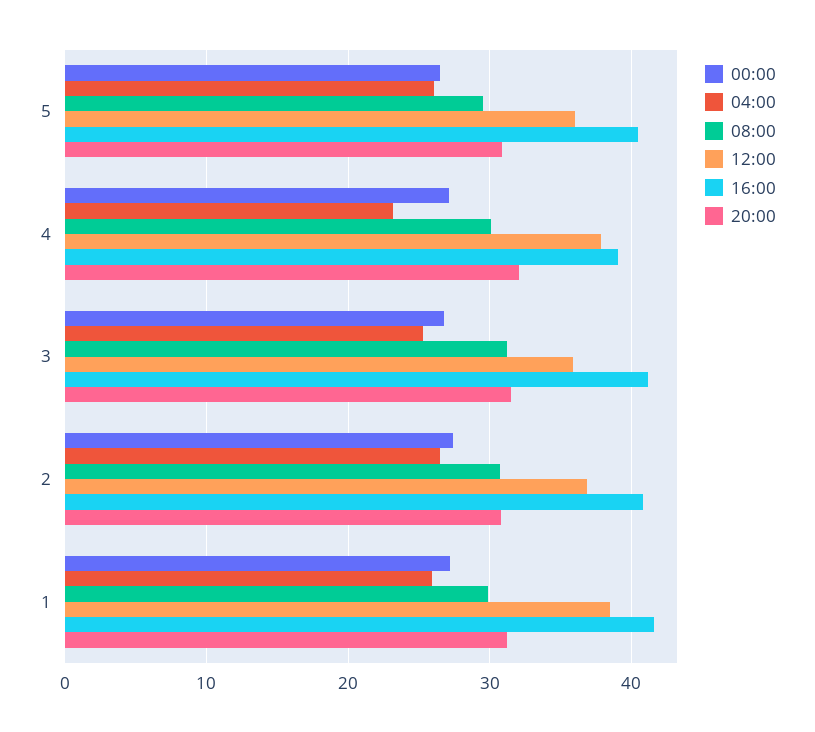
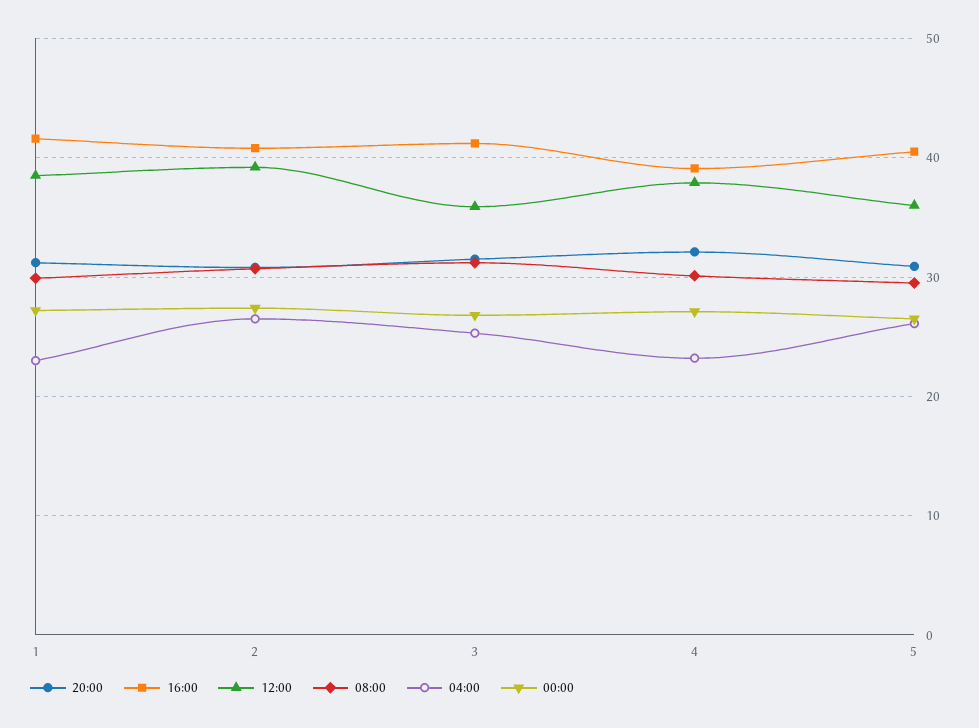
12:00, 2: 37 -> 39
04:00, 1: 26 -> 23

